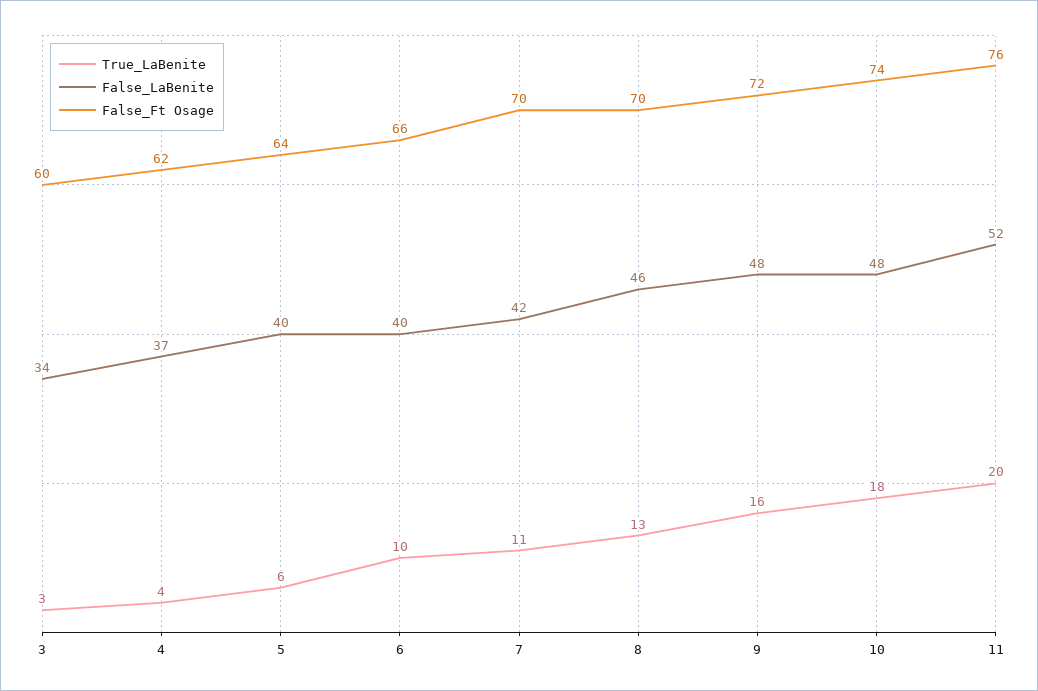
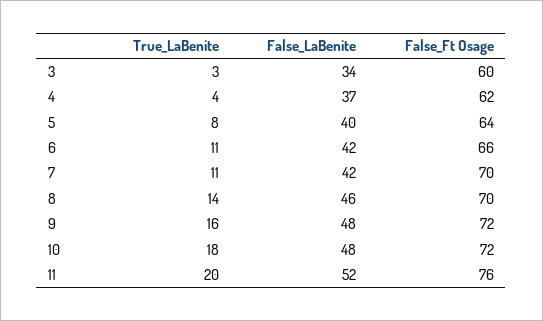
True_LaBenite, 5: 6 -> 8
True_LaBenite, 6: 10 -> 11
False_LaBenite, 6: 40 -> 42
True_LaBenite, 8: 13 -> 14
False_Ft Osage, 10: 74 -> 72

